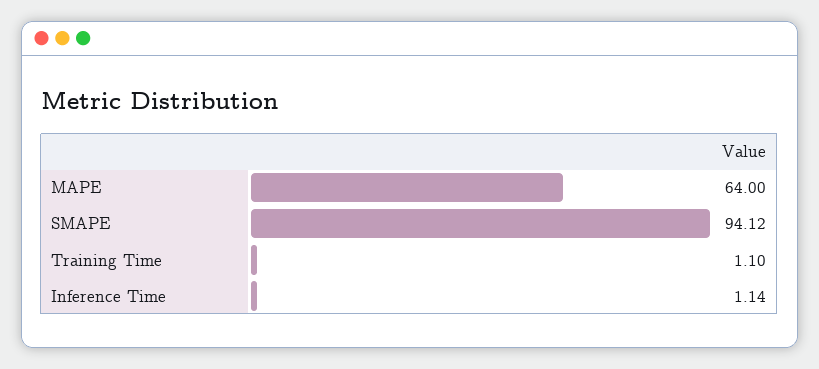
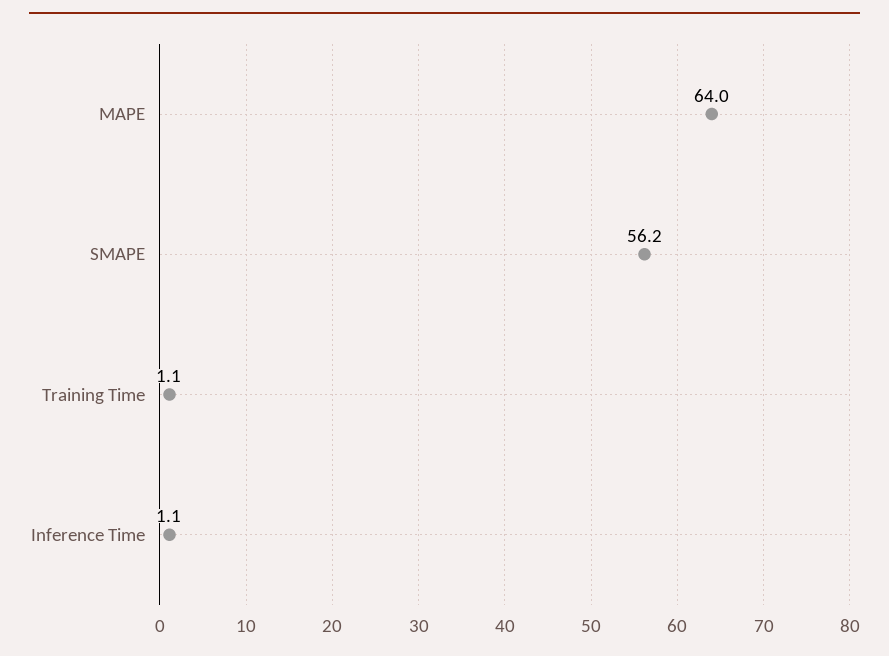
SMAPE: 94.12 -> 56.2

